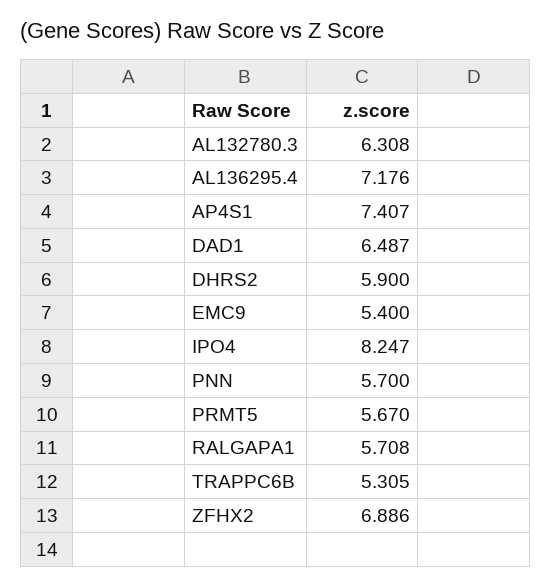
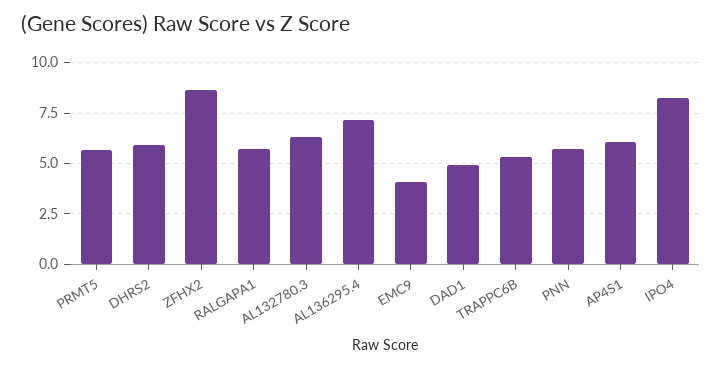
AP4S1: 7.407 -> 6
DAD1: 6.487 -> 5
EMC9: 5.4 -> 4
ZFHX2: 6.886 -> 8.5

